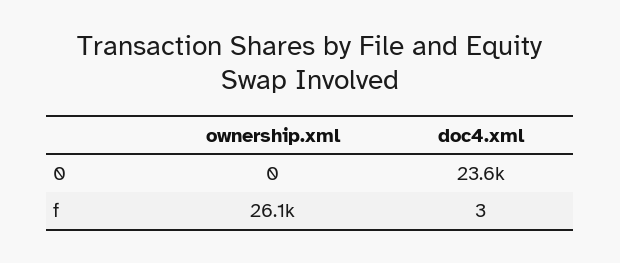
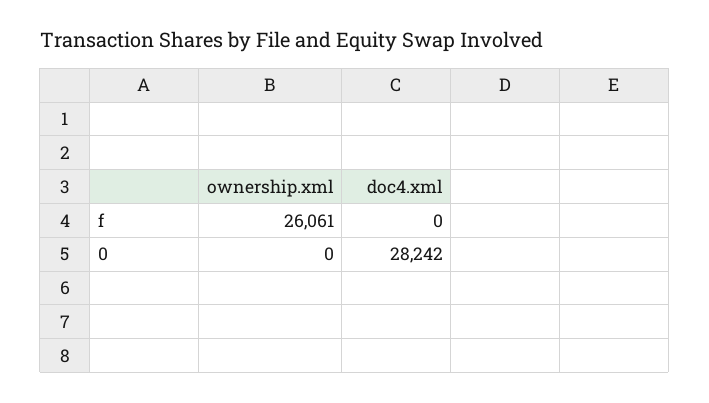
doc4.xml, 0: 23600 -> 28242
doc4.xml, f: 3 -> 0

